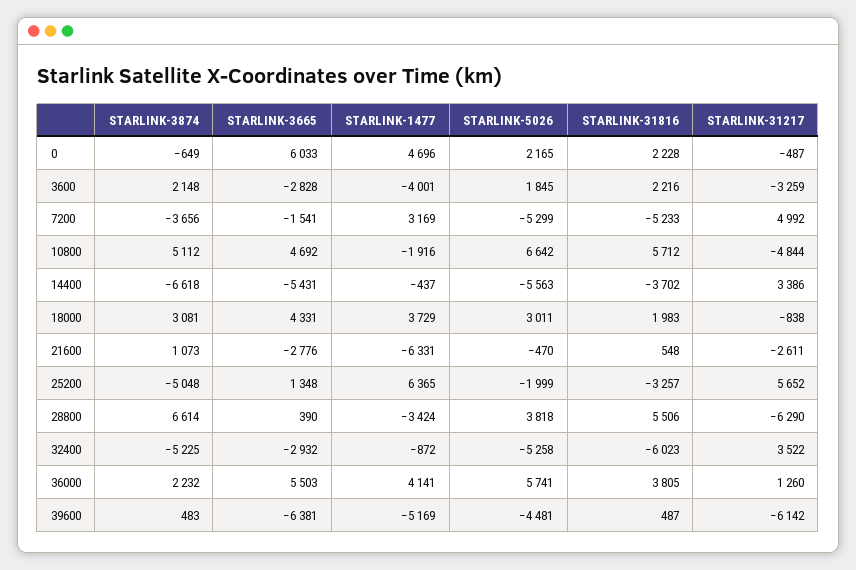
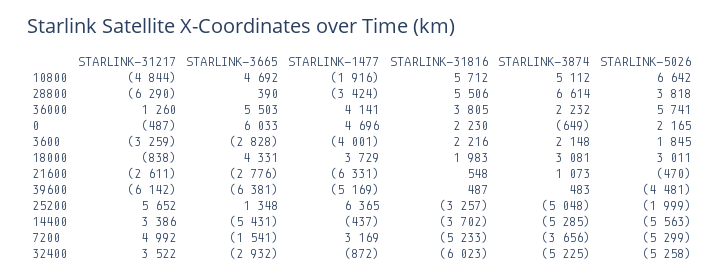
STARLINK-31816, 0: 2228 -> 2230
STARLINK-3874, 14400: -6618 -> -5285

